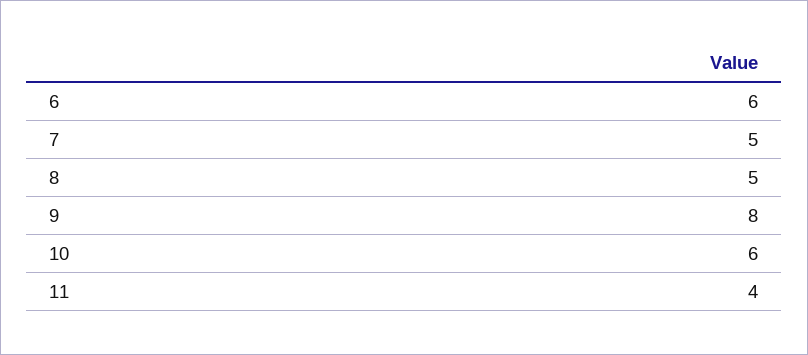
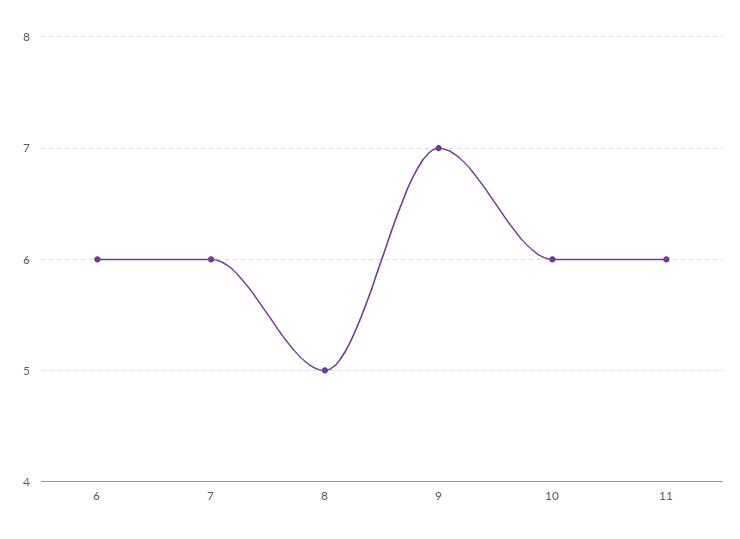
7: 5 -> 6
9: 8 -> 7
11: 4 -> 6

